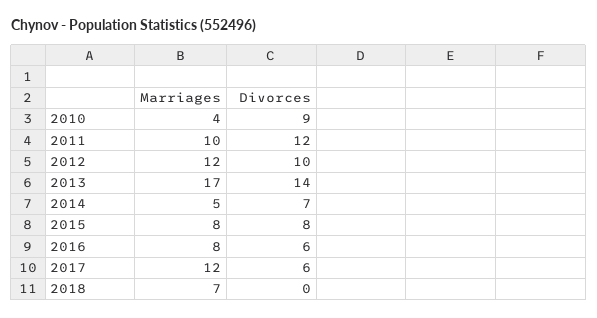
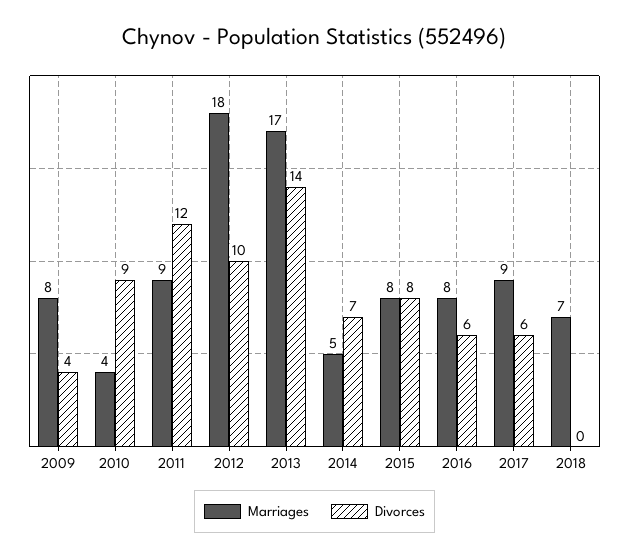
Marriages, 2011: 10 -> 9
Marriages, 2012: 12 -> 18
Marriages, 2017: 12 -> 9
Marriages, 2009: none -> 8
Divorces, 2009: none -> 4

